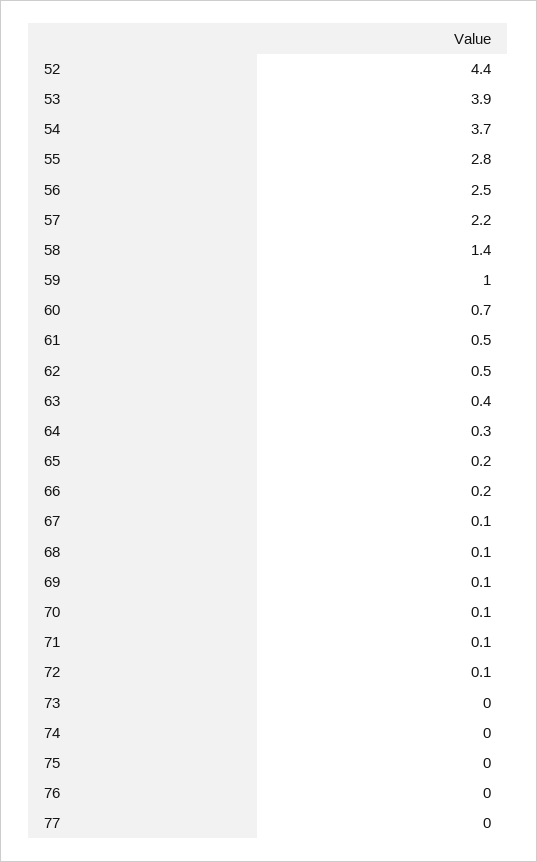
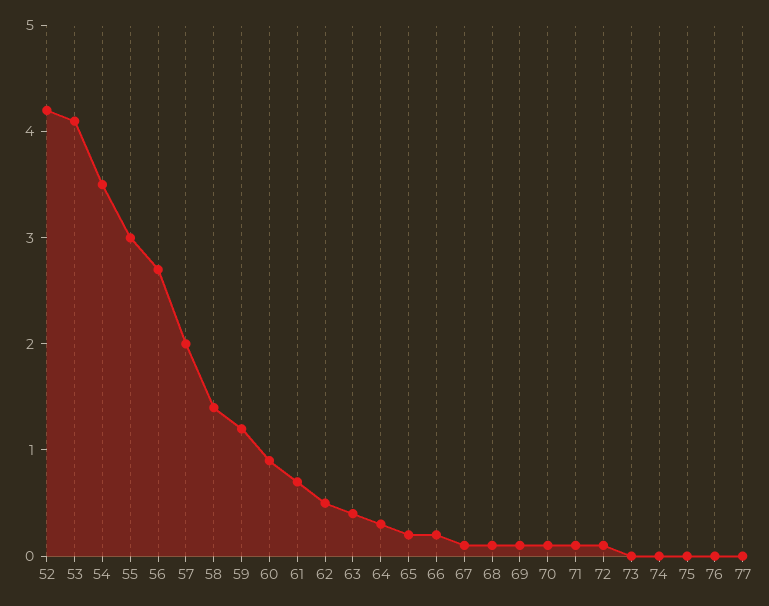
52: 4.4 -> 4.2
53: 3.9 -> 4.1
54: 3.7 -> 3.5
55: 2.8 -> 3
56: 2.5 -> 2.7
57: 2.2 -> 2
59: 1 -> 1.2
60: 0.7 -> 0.9
61: 0.5 -> 0.7

